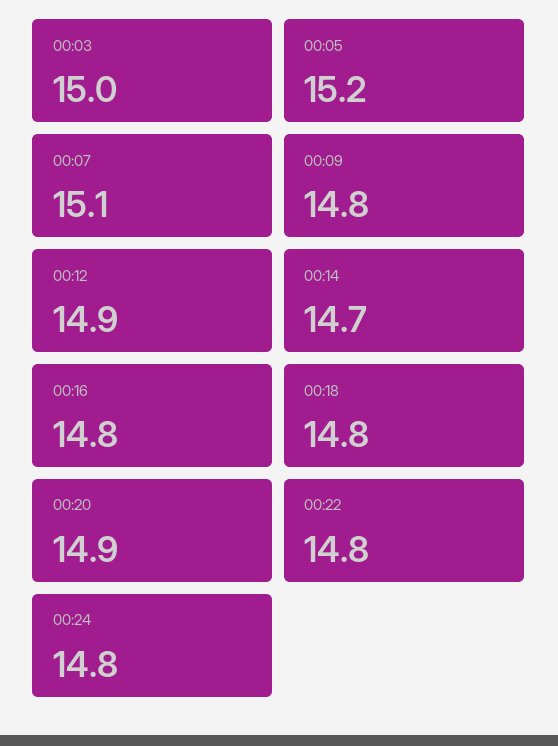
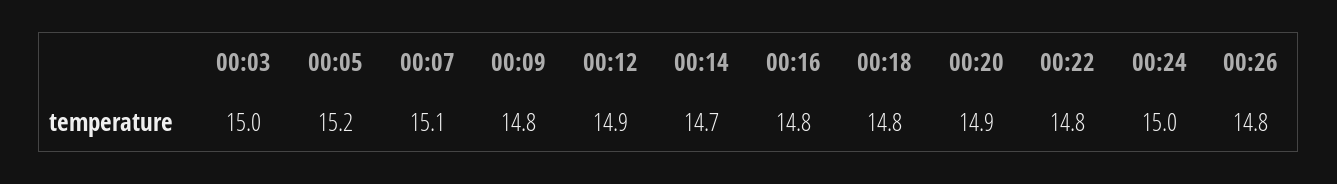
00:24: 14.8 -> 15
00:26: none -> 14.8

